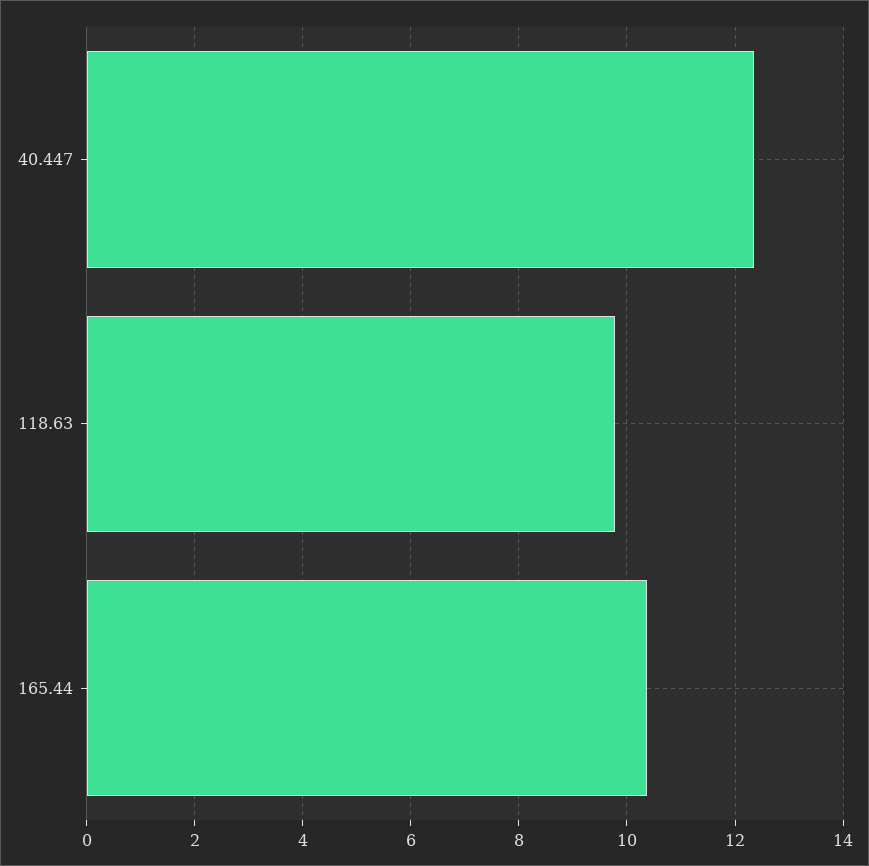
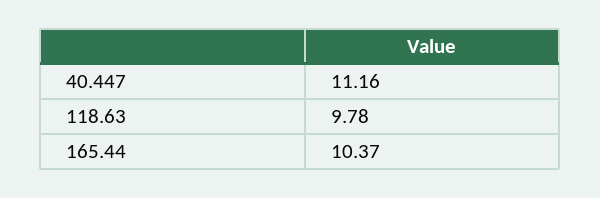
40.447: 12.4 -> 11.16

